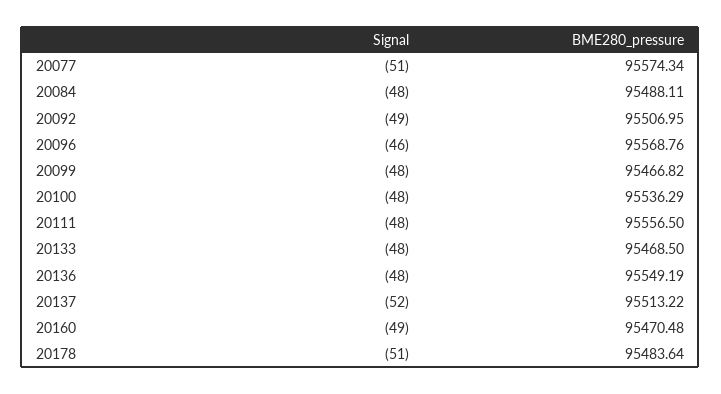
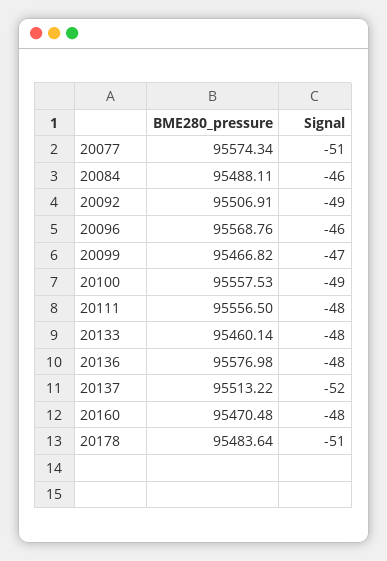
Signal, 20084: -48 -> -46
BME280_pressure, 20092: 95506.95 -> 95506.91
Signal, 20099: -48 -> -47
Signal, 20100: -48 -> -49
BME280_pressure, 20100: 95536.29 -> 95557.53
BME280_pressure, 20133: 95468.5 -> 95460.14
BME280_pressure, 20136: 95549.19 -> 95576.98
Signal, 20160: -49 -> -48

